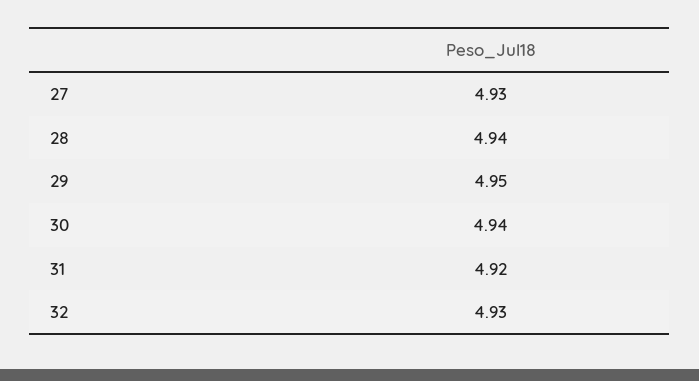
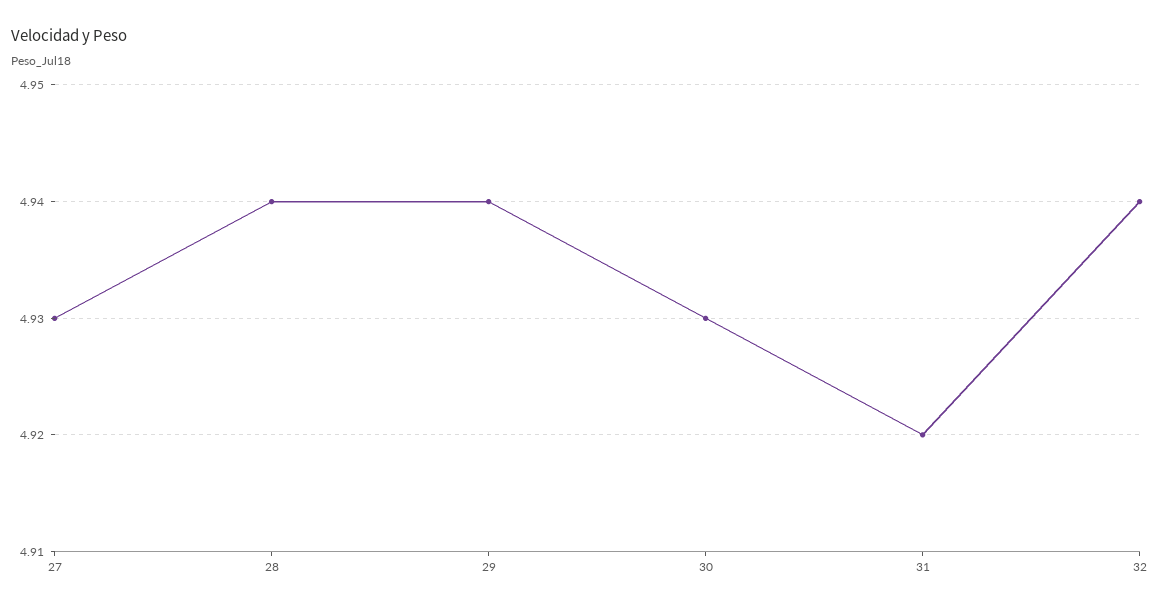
29: 4.95 -> 4.94
30: 4.94 -> 4.93
32: 4.93 -> 4.94

